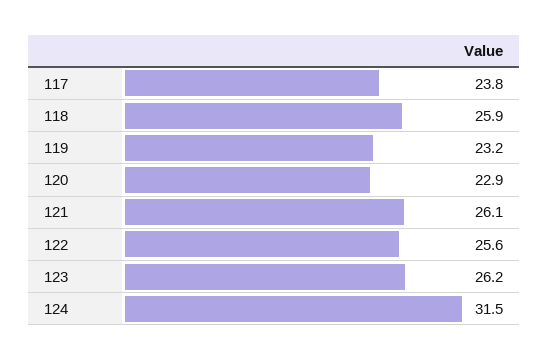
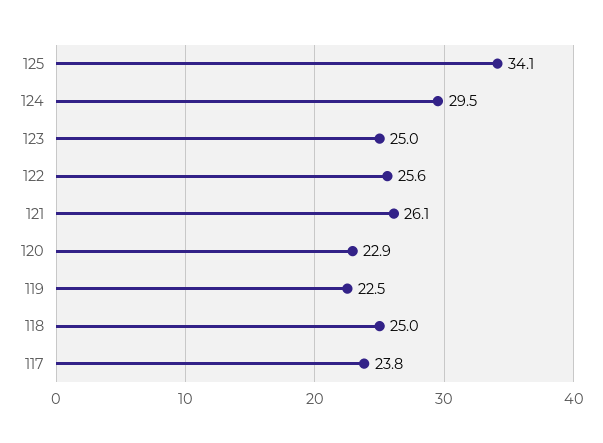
118: 25.9 -> 25
119: 23.2 -> 22.5
123: 26.2 -> 25
124: 31.5 -> 29.5
125: none -> 34.1

